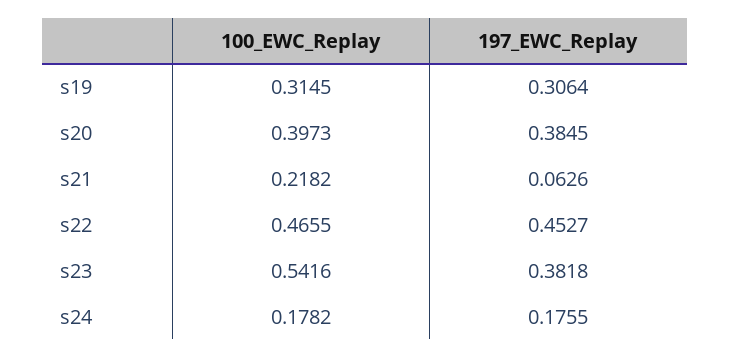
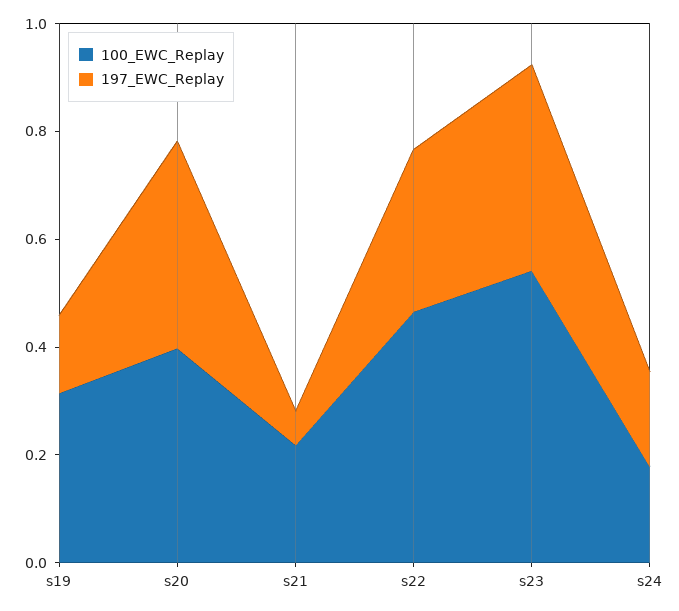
197_EWC_Replay, s19: 0.3064 -> 0.15
197_EWC_Replay, s22: 0.4527 -> 0.3

